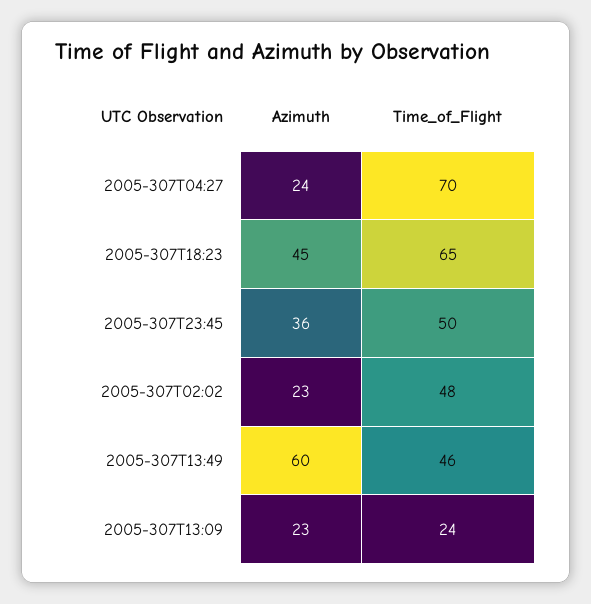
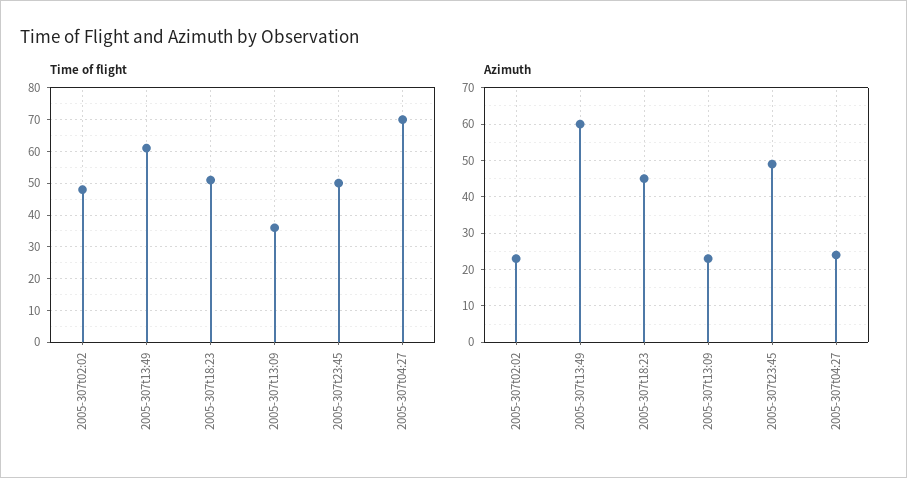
Time_of_Flight, 2005-307T18:23: 65 -> 50
Azimuth, 2005-307T23:45: 36 -> 50
Time_of_Flight, 2005-307T13:49: 46 -> 60
Time_of_Flight, 2005-307T13:09: 24 -> 35

